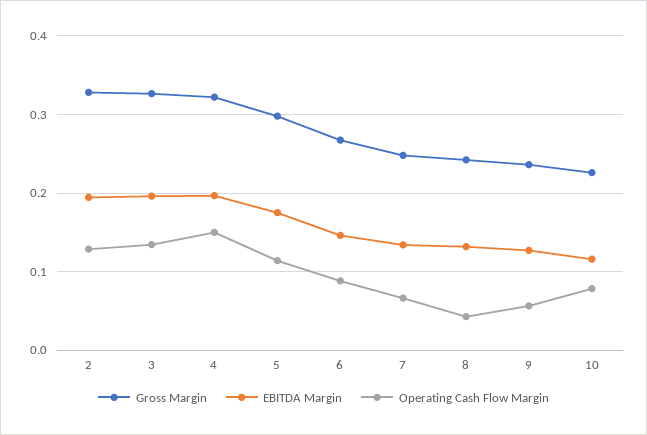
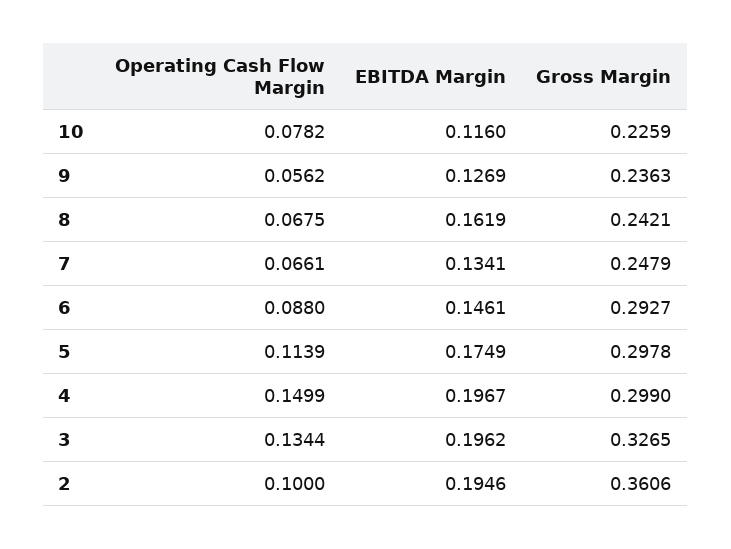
Gross Margin, 2: 0.33 -> 0.3606
Operating Cash Flow Margin, 2: 0.13 -> 0.1
Gross Margin, 4: 0.32 -> 0.299
Gross Margin, 6: 0.27 -> 0.2927
EBITDA Margin, 8: 0.13 -> 0.1619
Operating Cash Flow Margin, 8: 0.04 -> 0.0675

